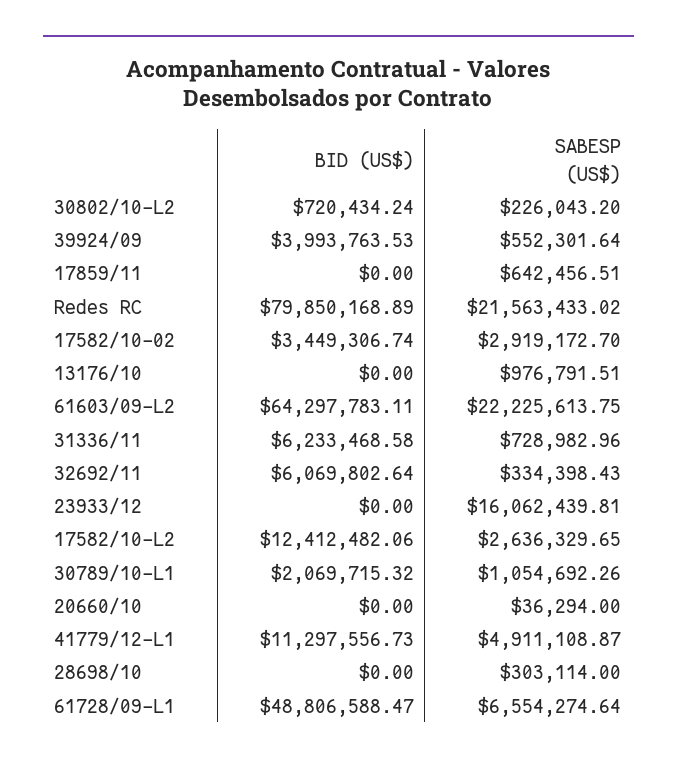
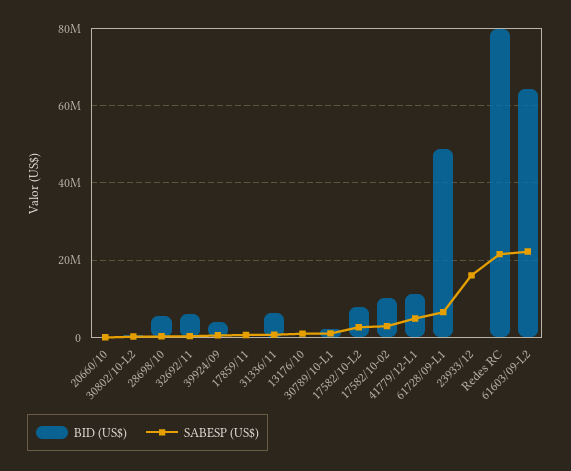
BID (US$), 17582/10-02: 3449306.74 -> 10000000
BID (US$), 17582/10-L2: 12412482.06 -> 8000000
BID (US$), 28698/10: 0 -> 6000000

